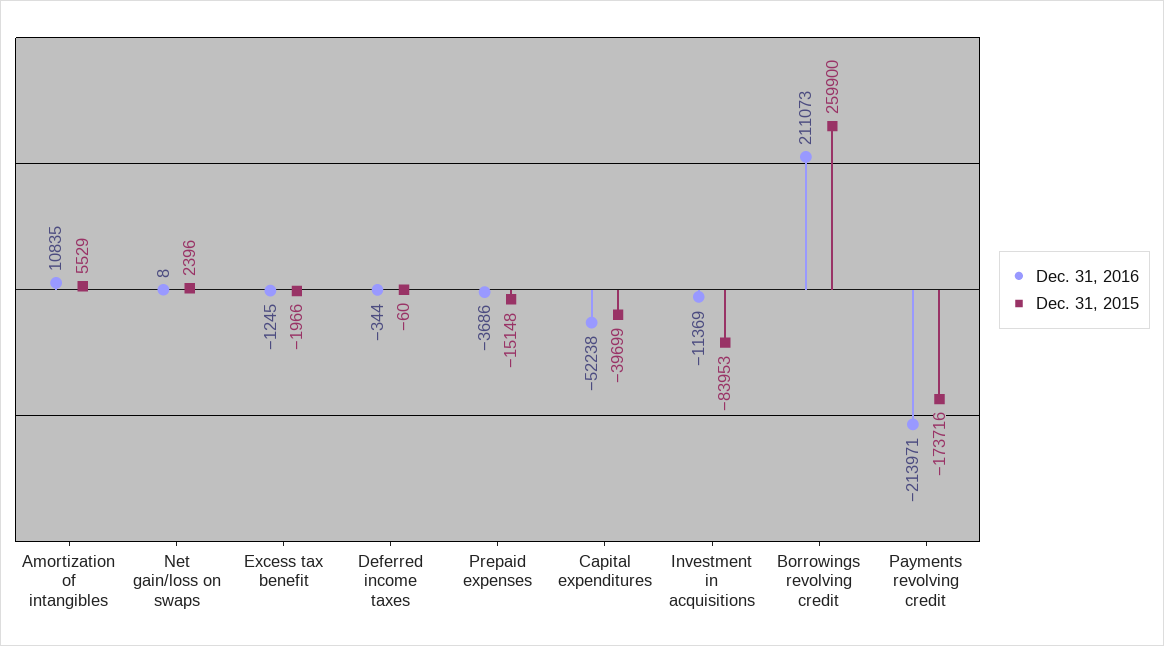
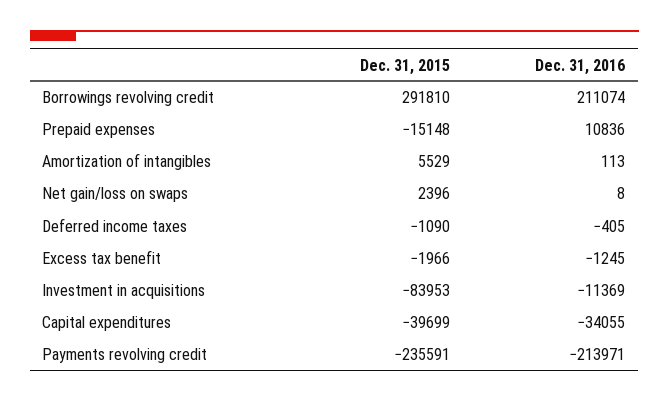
Dec. 31, 2016, Amortization of intangibles: 10835 -> 113
Dec. 31, 2016, Deferred income taxes: -344 -> -405
Dec. 31, 2015, Deferred income taxes: -60 -> -1090
Dec. 31, 2016, Prepaid expenses: -3686 -> 10836
Dec. 31, 2016, Capital expenditures: -52238 -> -34055
Dec. 31, 2016, Borrowings revolving credit: 211073 -> 211074
Dec. 31, 2015, Borrowings revolving credit: 259900 -> 291810
Dec. 31, 2015, Payments revolving credit: -173716 -> -235591

